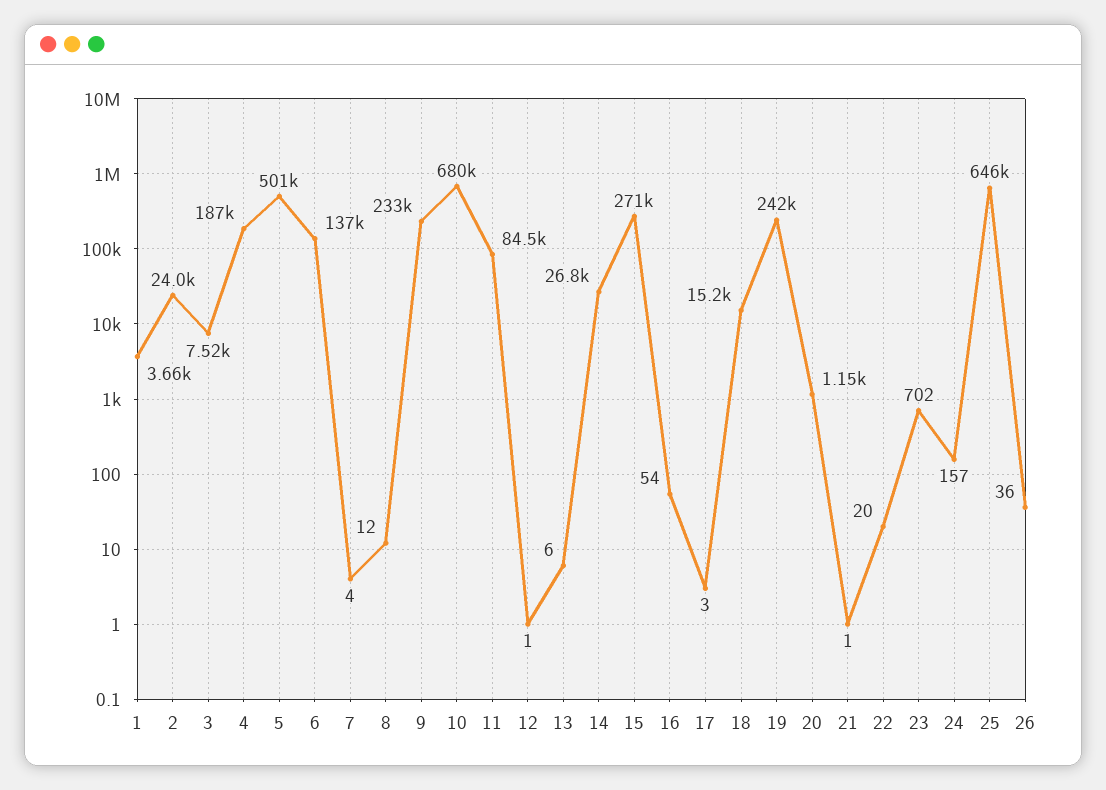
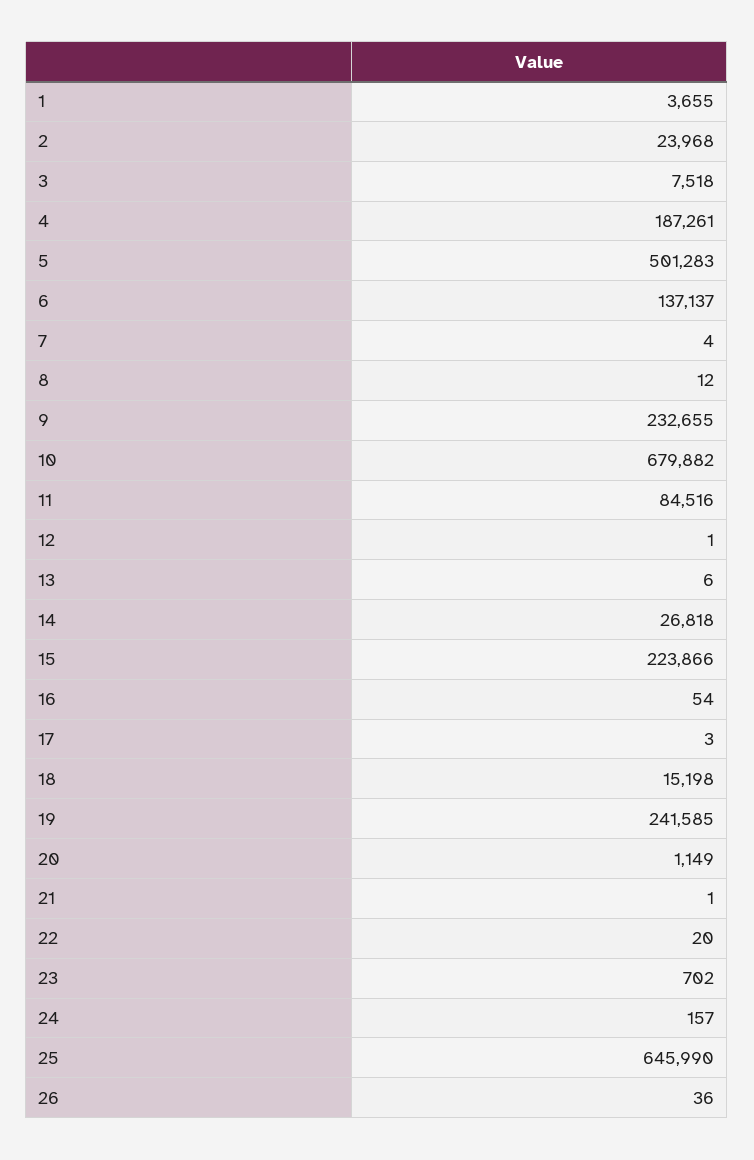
15: 271000 -> 223866

